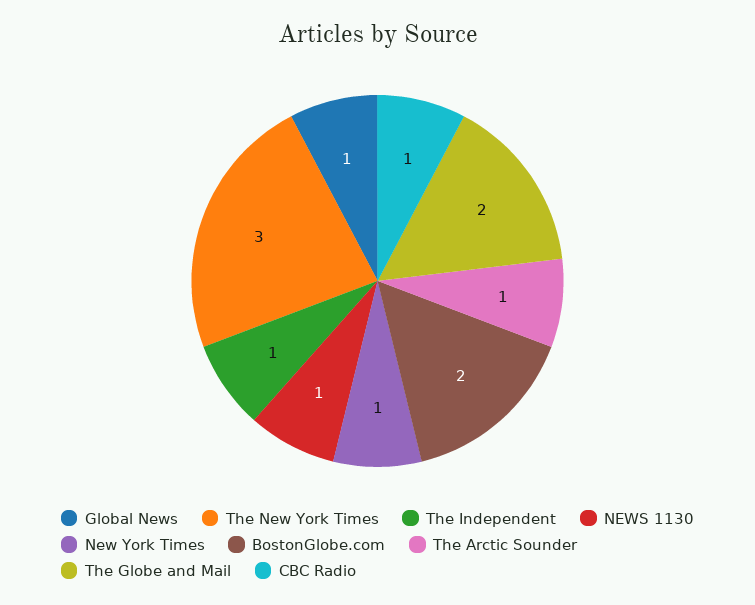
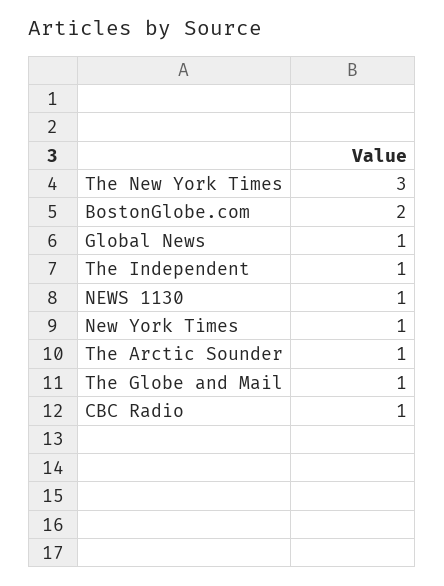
The Globe and Mail: 2 -> 1

